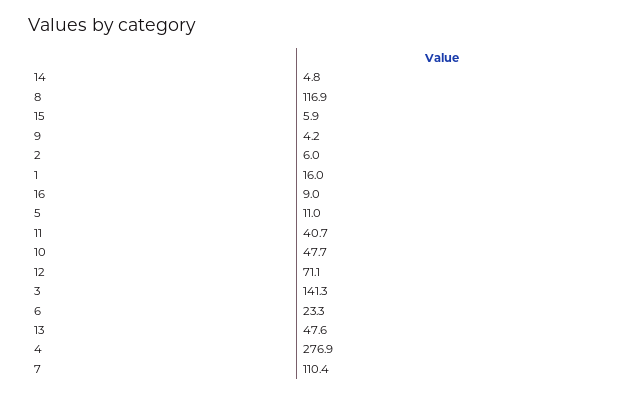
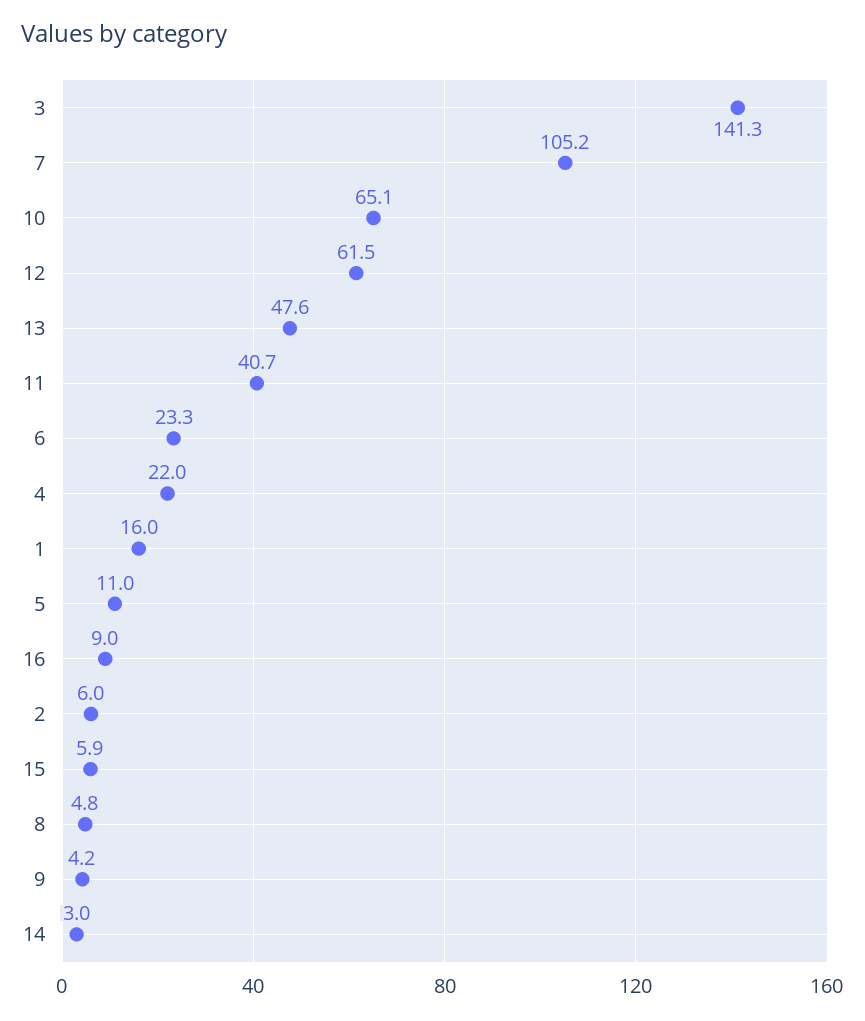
14: 4.8 -> 3
8: 116.9 -> 4.8
10: 47.7 -> 65.1
12: 71.1 -> 61.5
4: 276.9 -> 22
7: 110.4 -> 105.2

